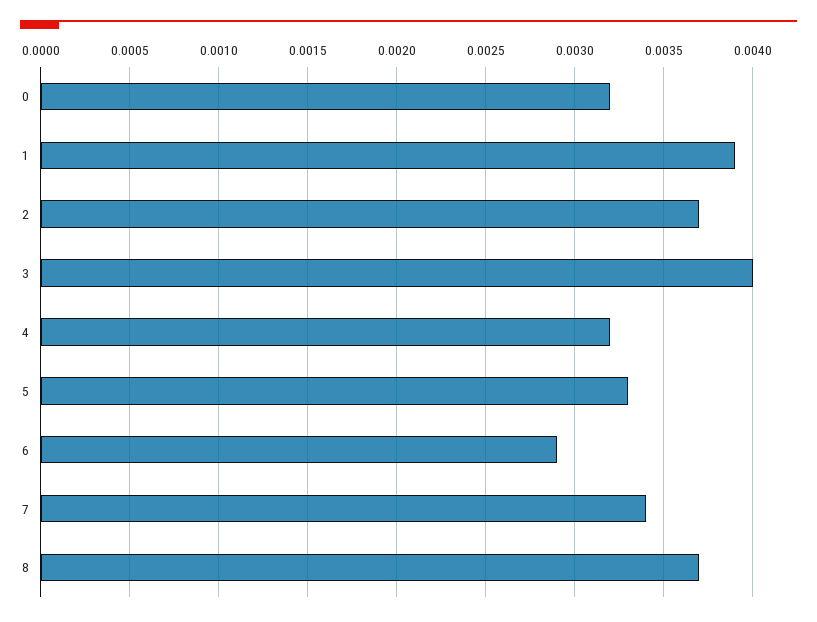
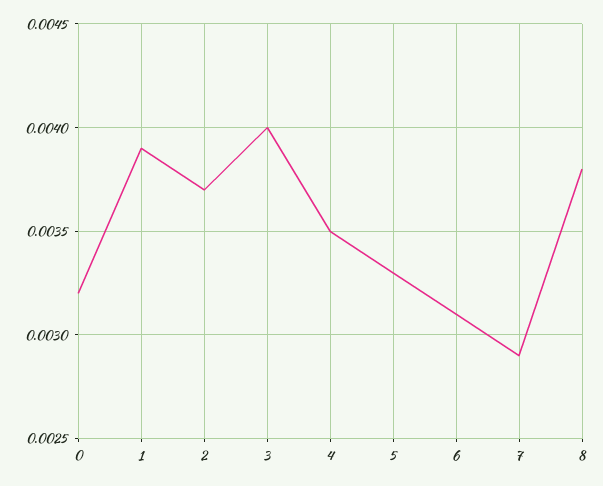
4: 0.0032 -> 0.0035
6: 0.0029 -> 0.0031
7: 0.0034 -> 0.0029
8: 0.0037 -> 0.0038

